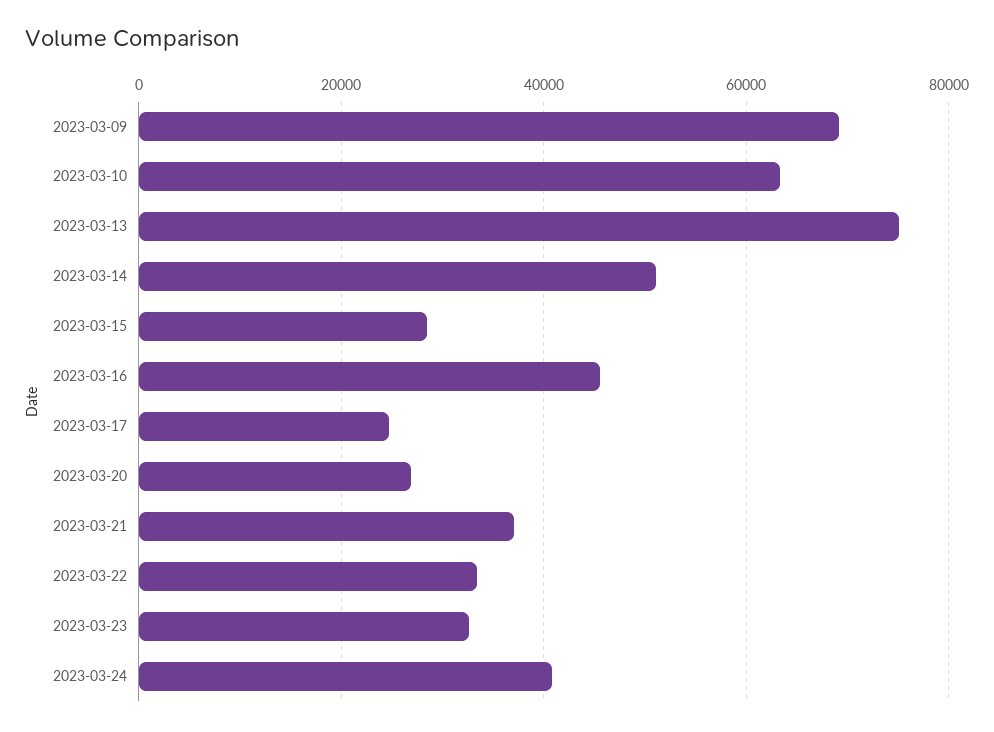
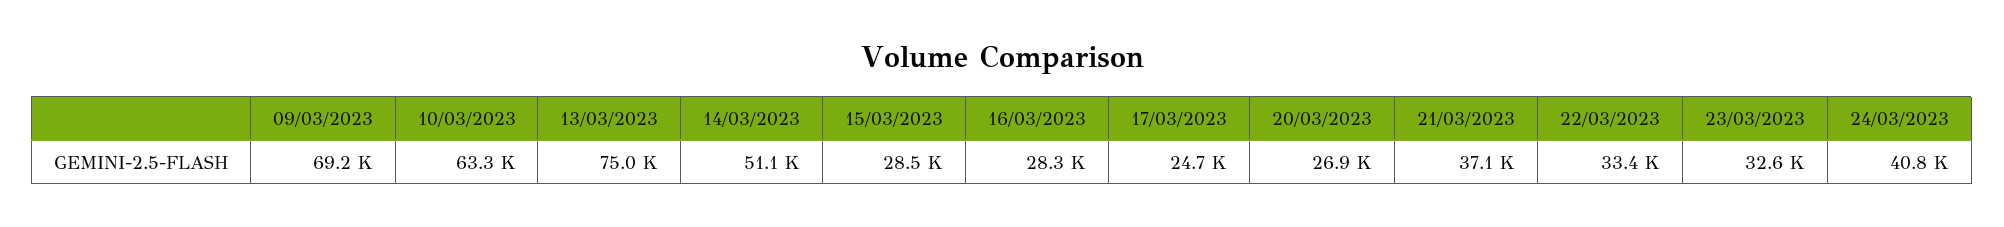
2023-03-16: 46000 -> 28300

